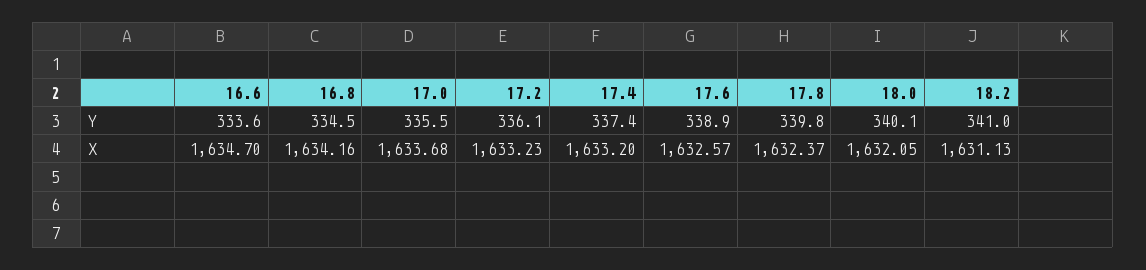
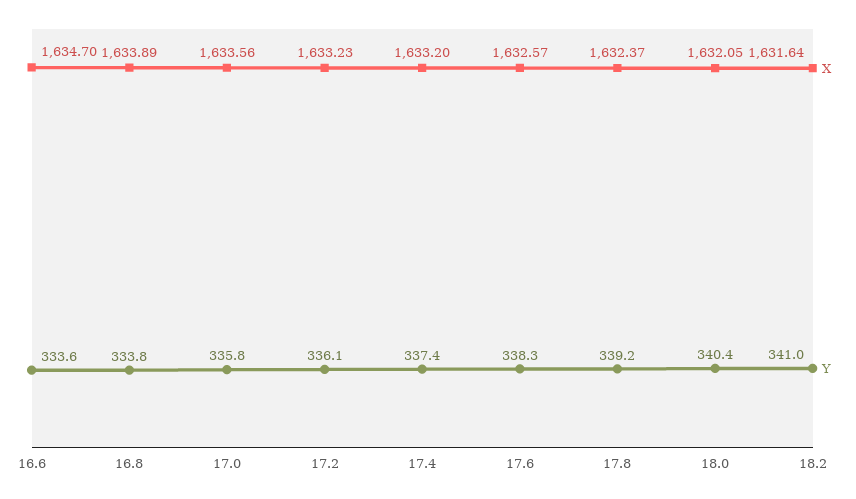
Y, 16.8: 334.5 -> 333.8
Y, 17.0: 335.5 -> 335.8
Y, 17.6: 338.9 -> 338.3
Y, 17.8: 339.8 -> 339.2
Y, 18.0: 340.1 -> 340.4
X, 16.8: 1634.16 -> 1633.89
X, 17.0: 1633.68 -> 1633.56
X, 18.2: 1631.13 -> 1631.64

